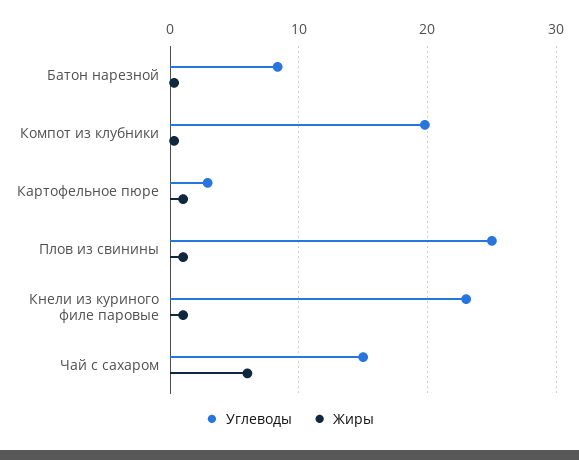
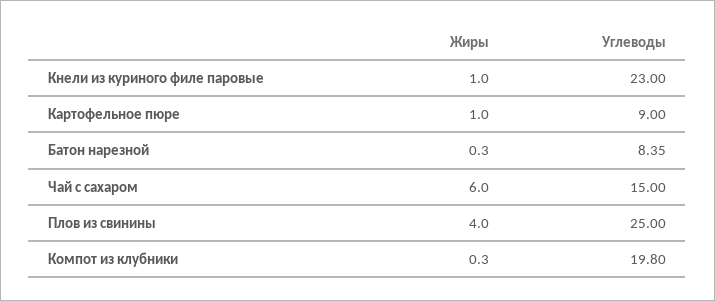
Углеводы, Картофельное пюре: 3 -> 9
Жиры, Плов из свинины: 1 -> 4

